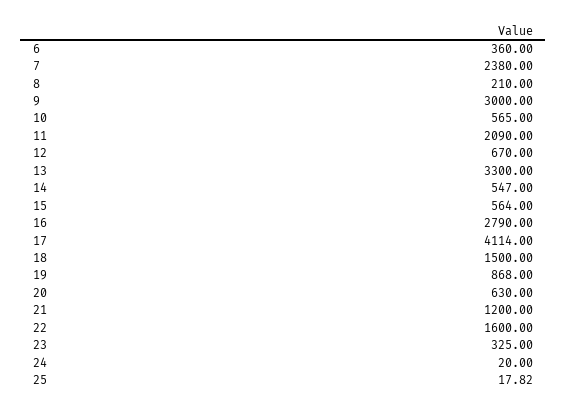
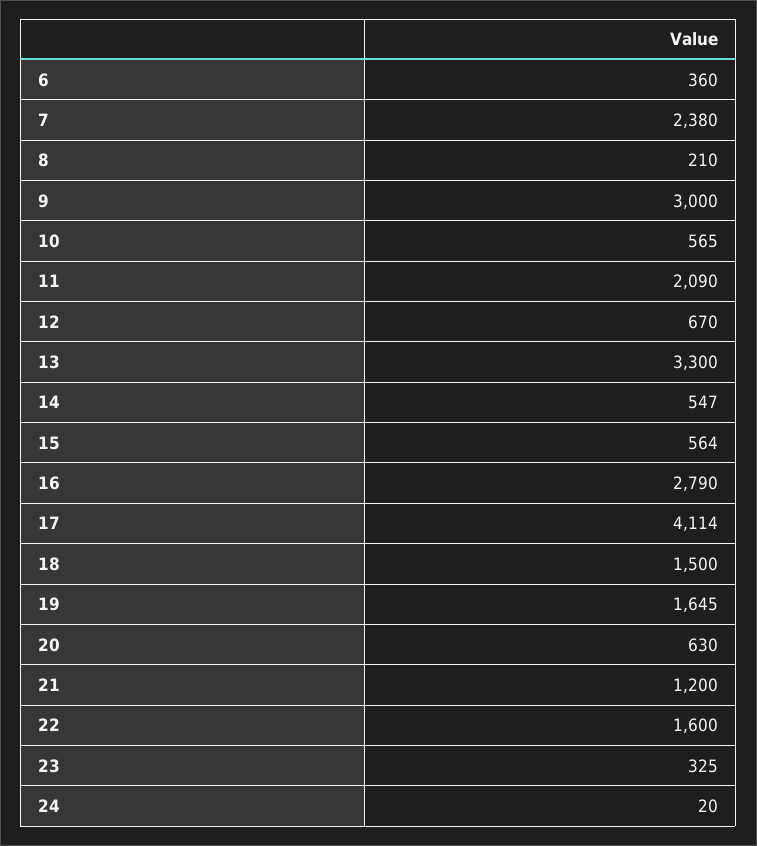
19: 868 -> 1645
25: 17.82 -> none

